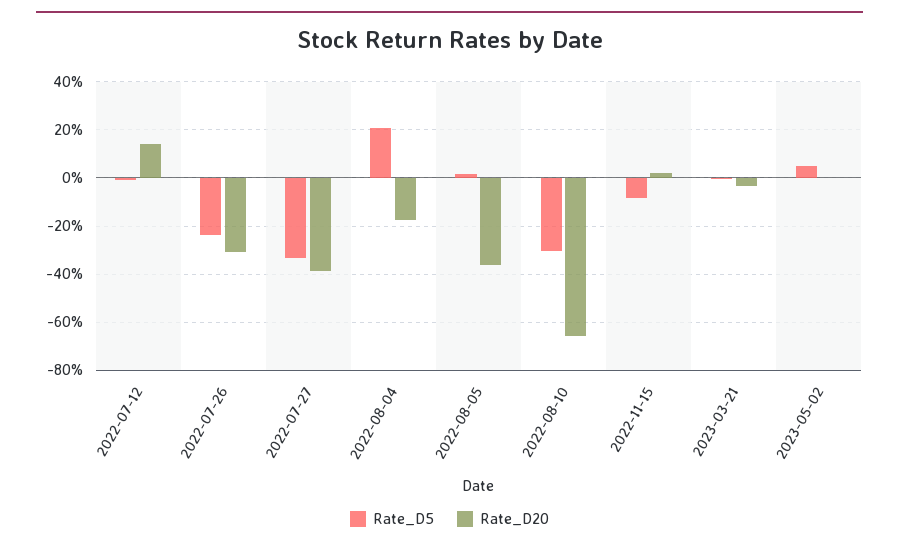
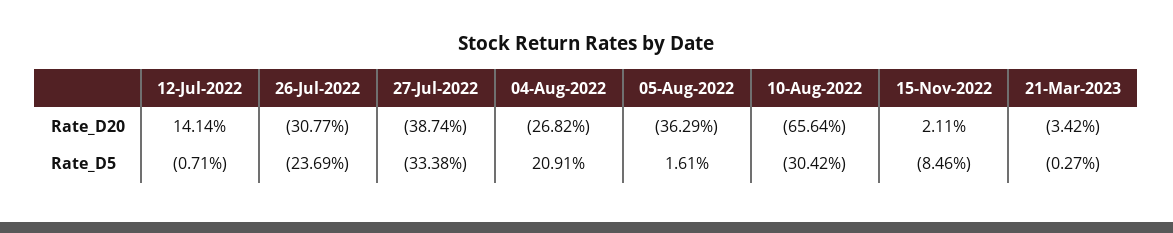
Rate_D20, 2022-08-04: -17.5 -> -26.82
Rate_D5, 2023-05-02: 5 -> none
Rate_D20, 2023-05-02: 0 -> none

